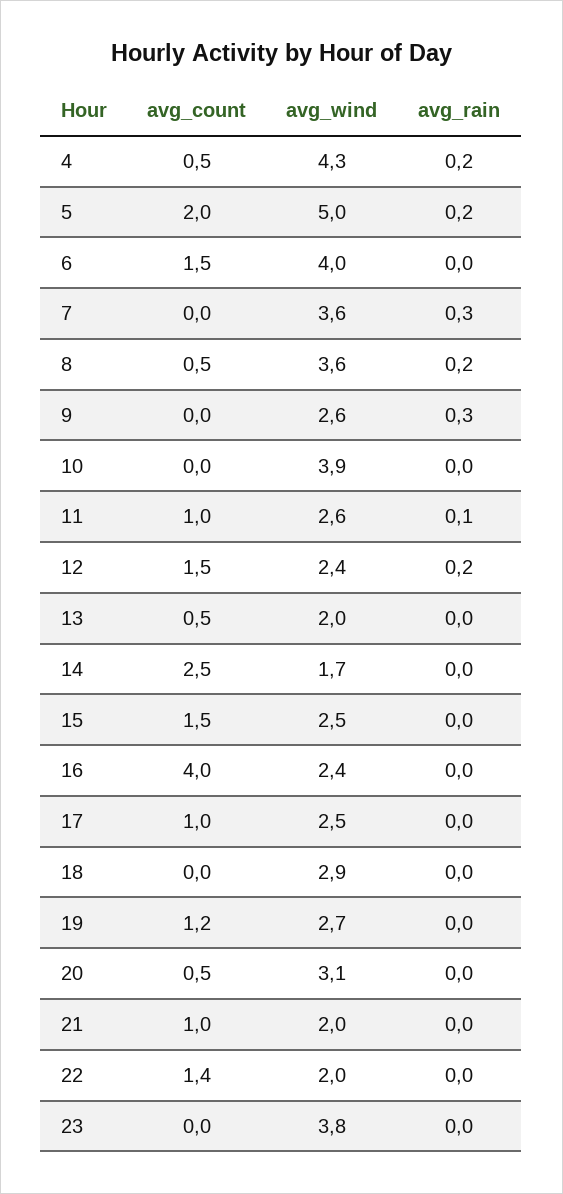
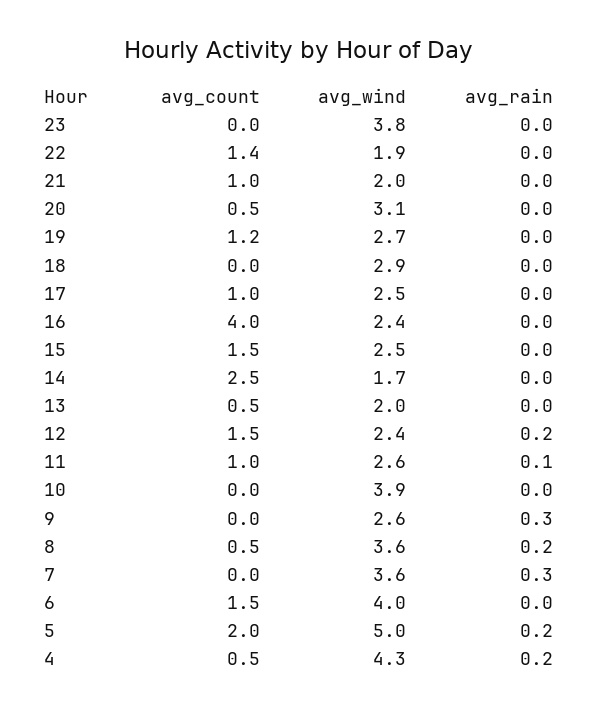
avg_wind, 22: 2 -> 1.9

